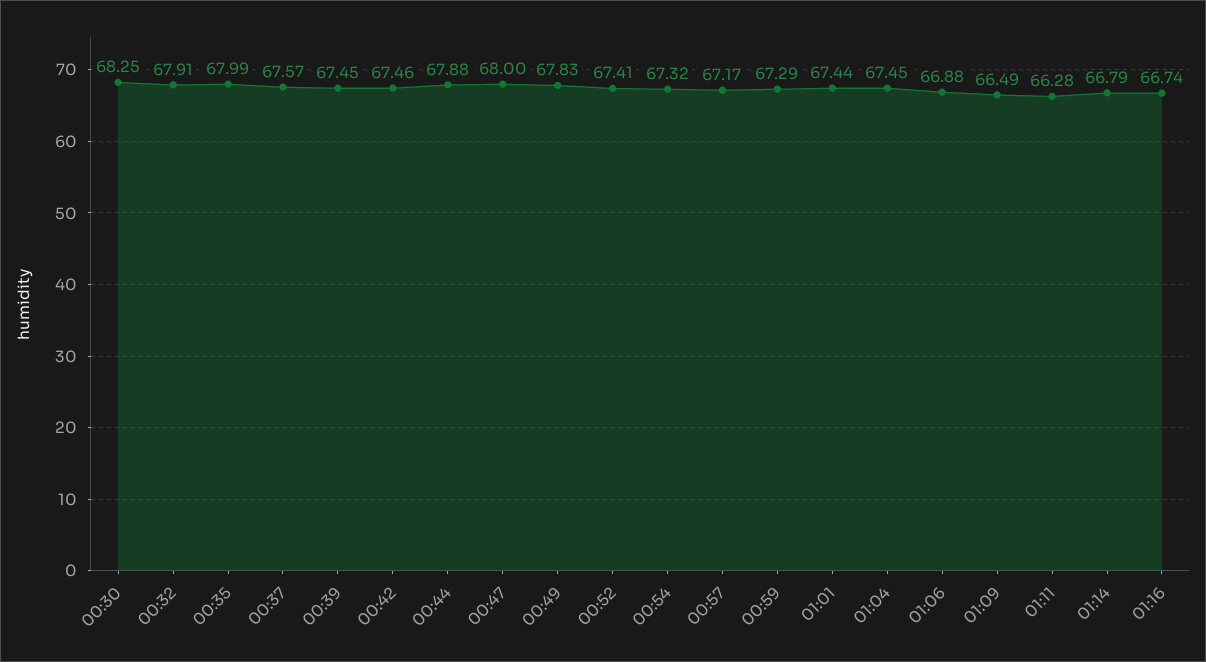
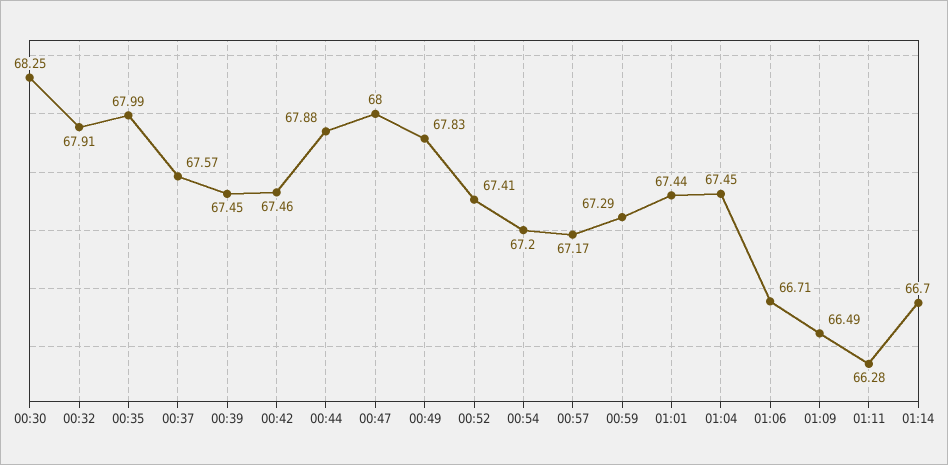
00:54: 67.32 -> 67.2
01:06: 66.88 -> 66.71
01:14: 66.79 -> 66.7
01:16: 66.74 -> none

